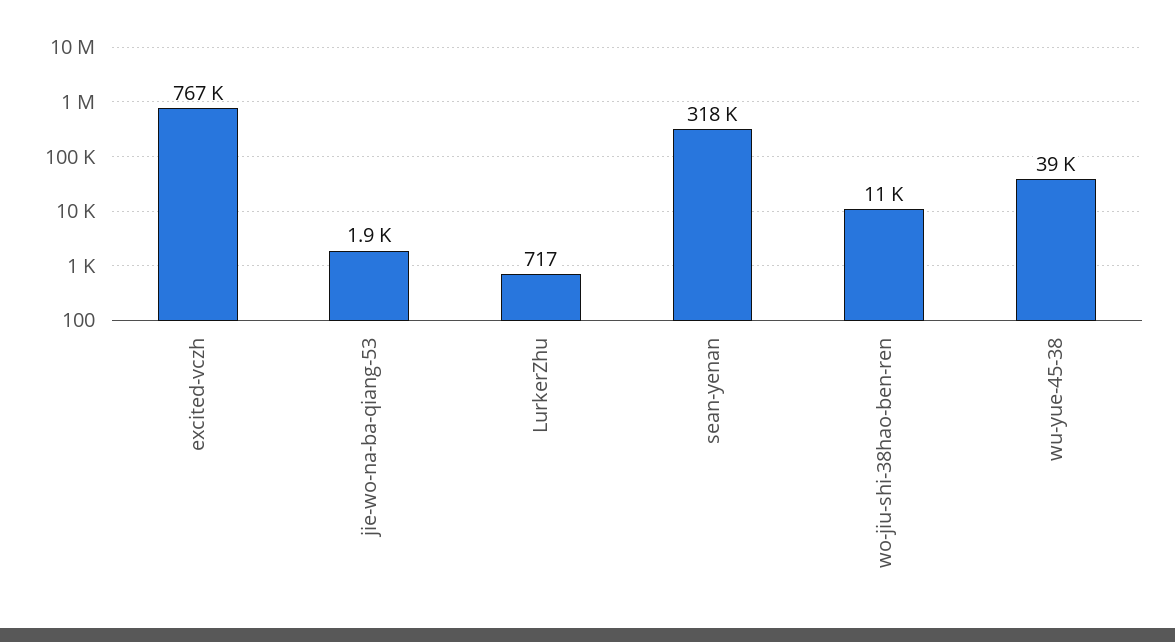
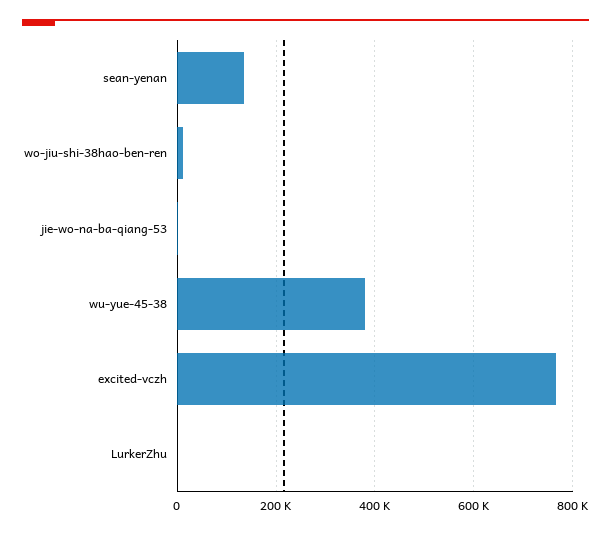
sean-yenan: 318000 -> 140000
wu-yue-45-38: 39000 -> 380000

